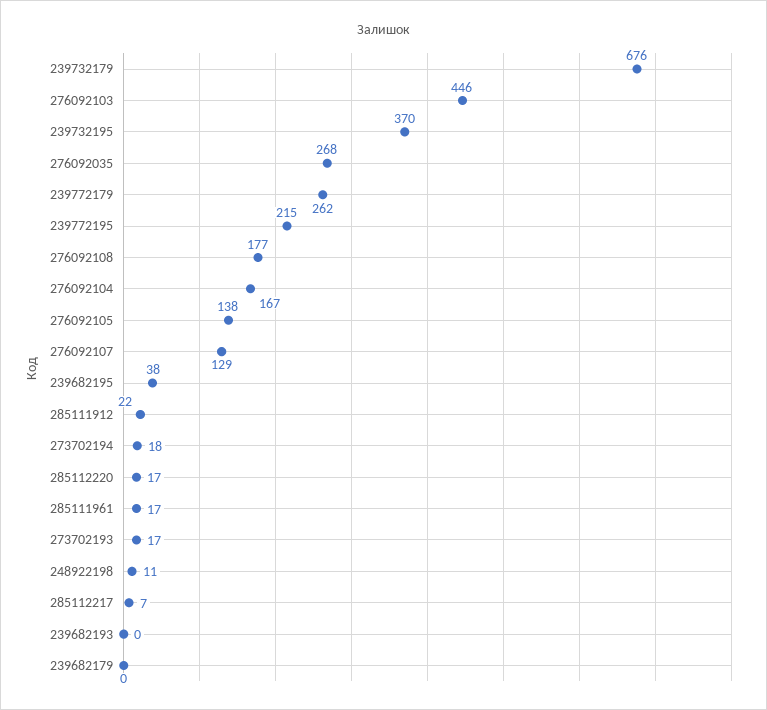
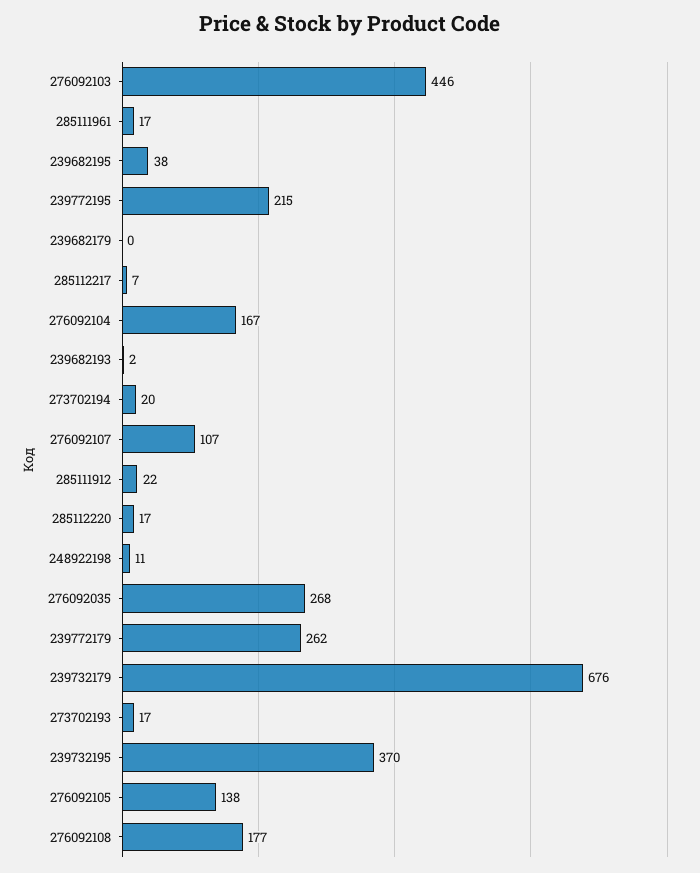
276092107: 129 -> 107
273702194: 18 -> 20
239682193: 0 -> 2

